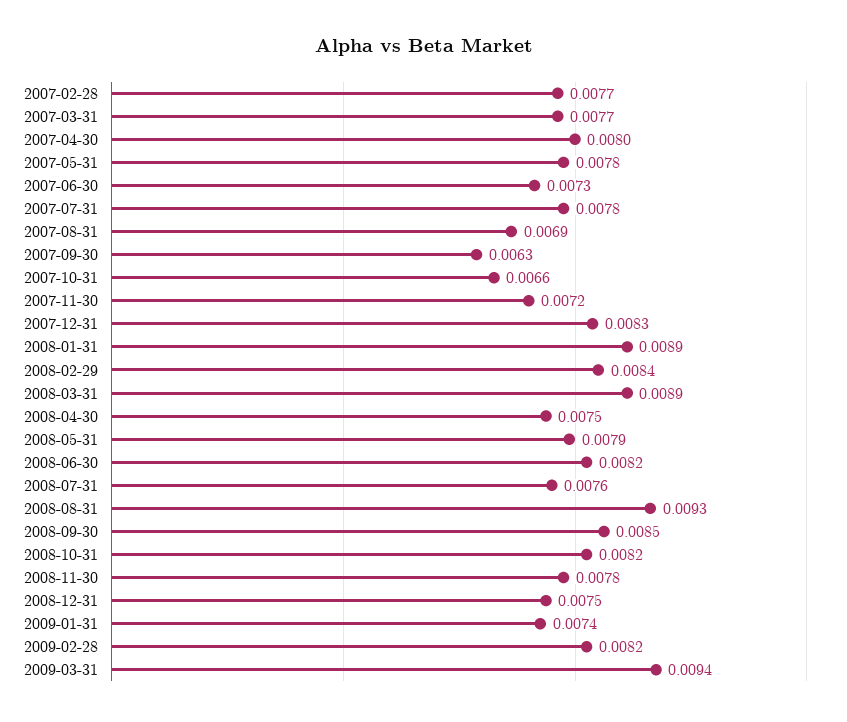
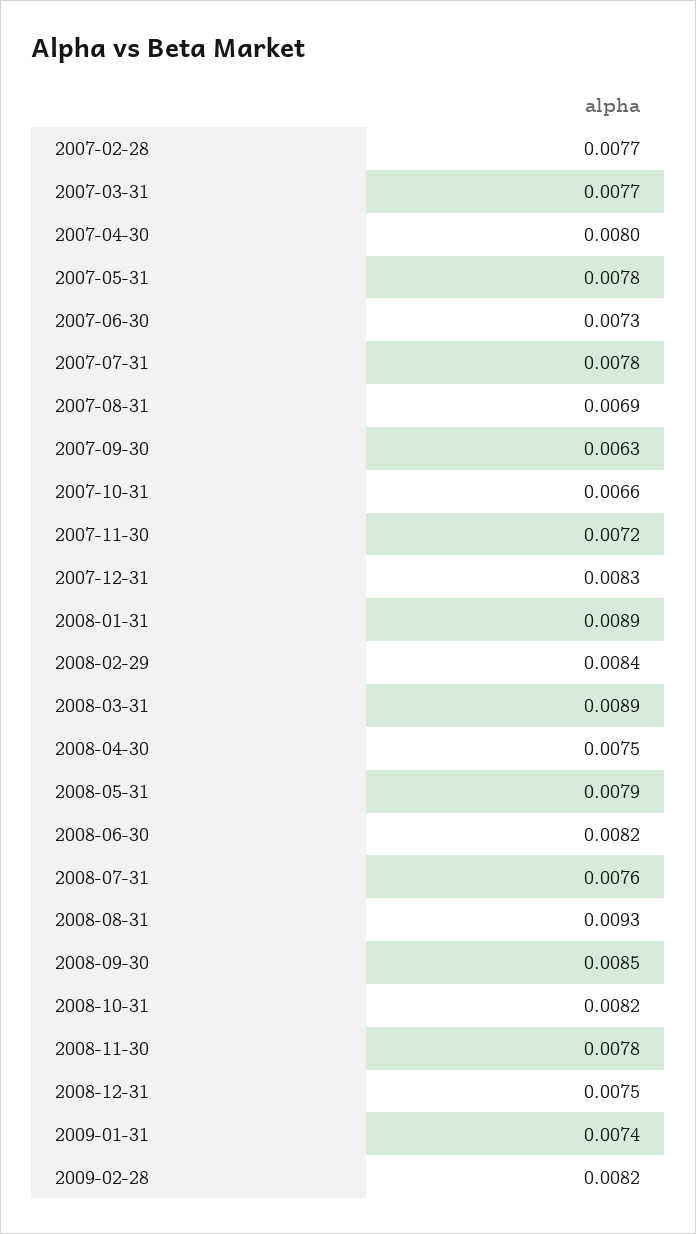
2009-03-31: 0.0094 -> none

